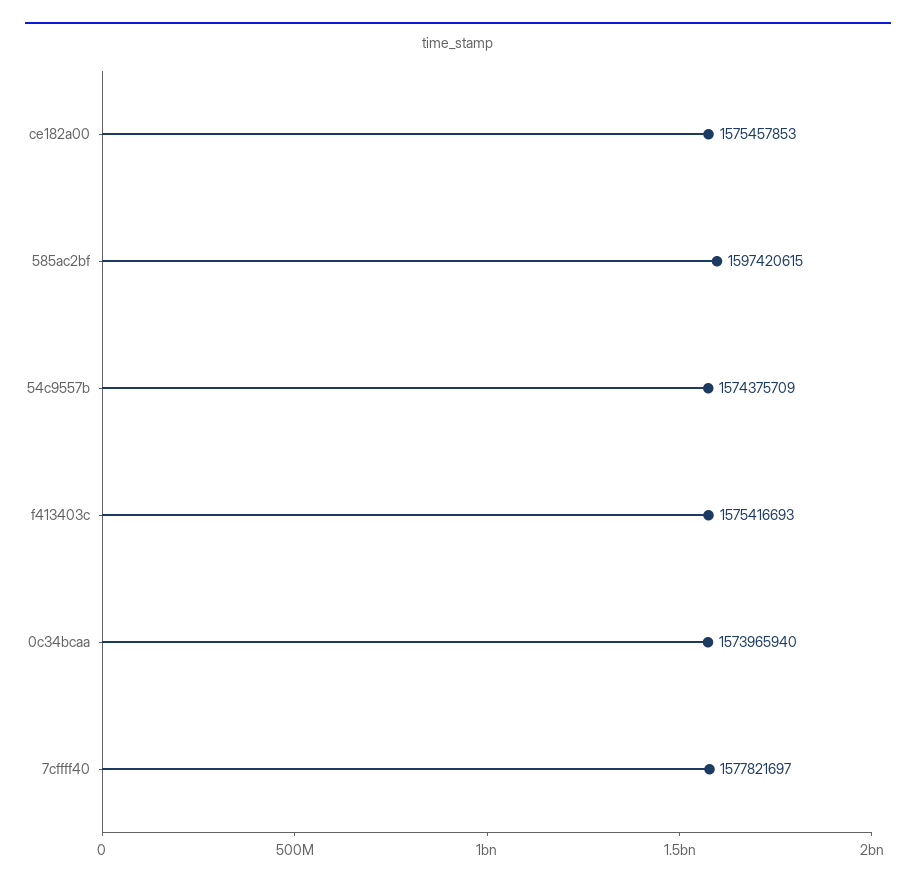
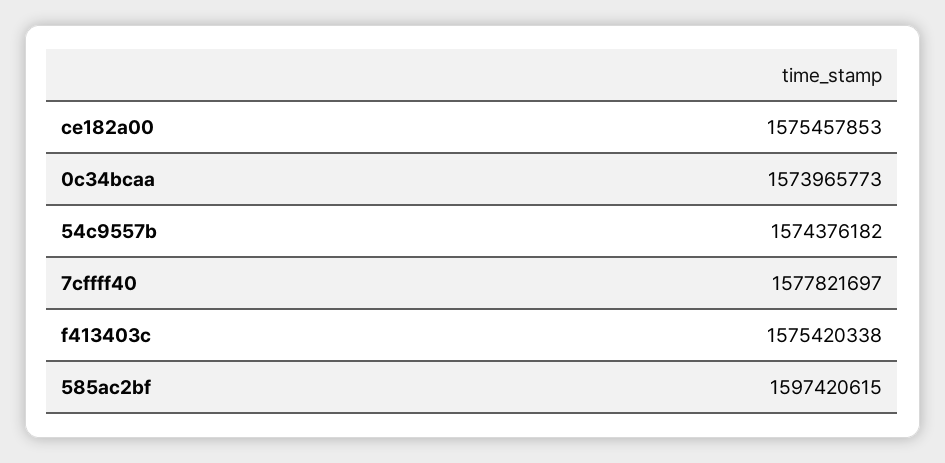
54c9557b: 1574375709 -> 1574376182
f413403c: 1575416693 -> 1575420338
0c34bcaa: 1573965940 -> 1573965773

